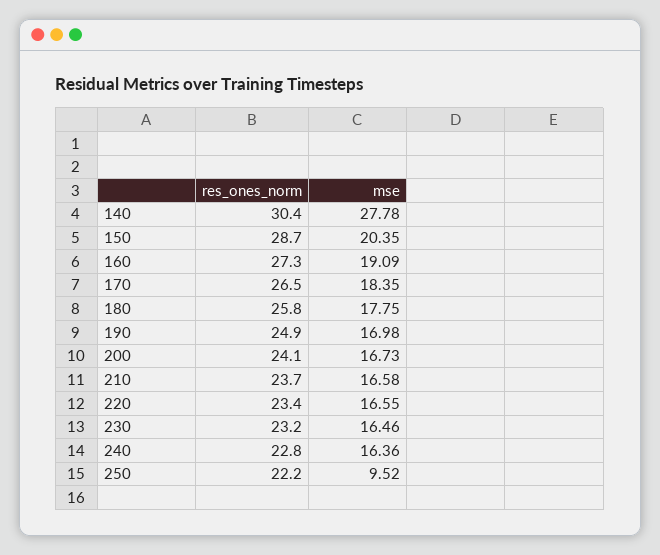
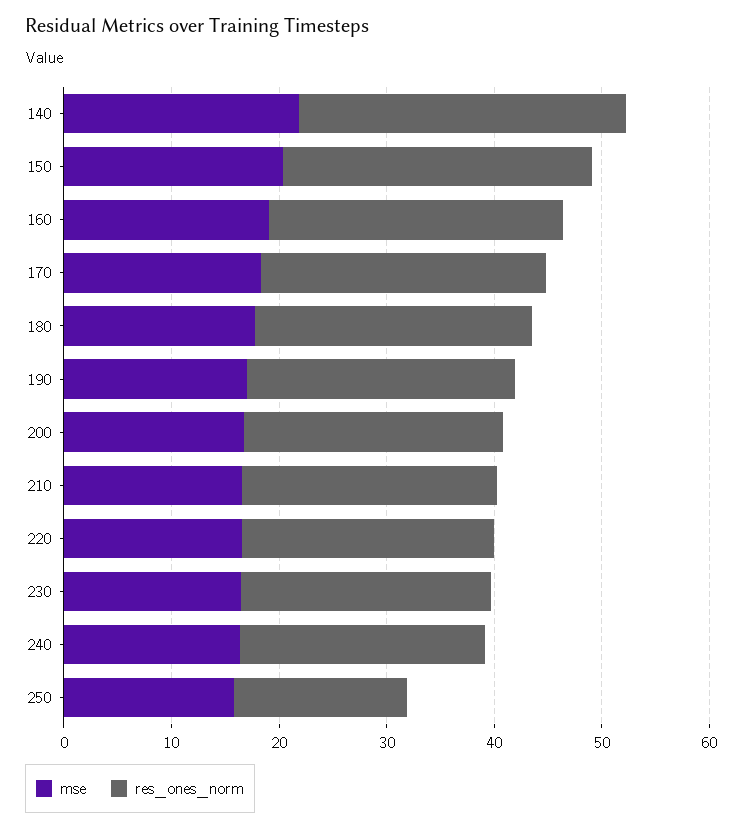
mse, 140: 27.78 -> 22
res_ones_norm, 250: 22.2 -> 16
mse, 250: 9.52 -> 16

